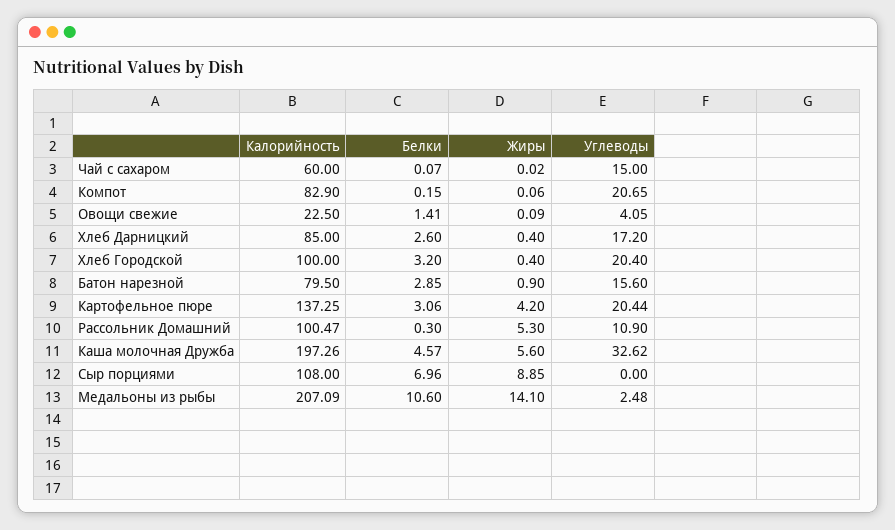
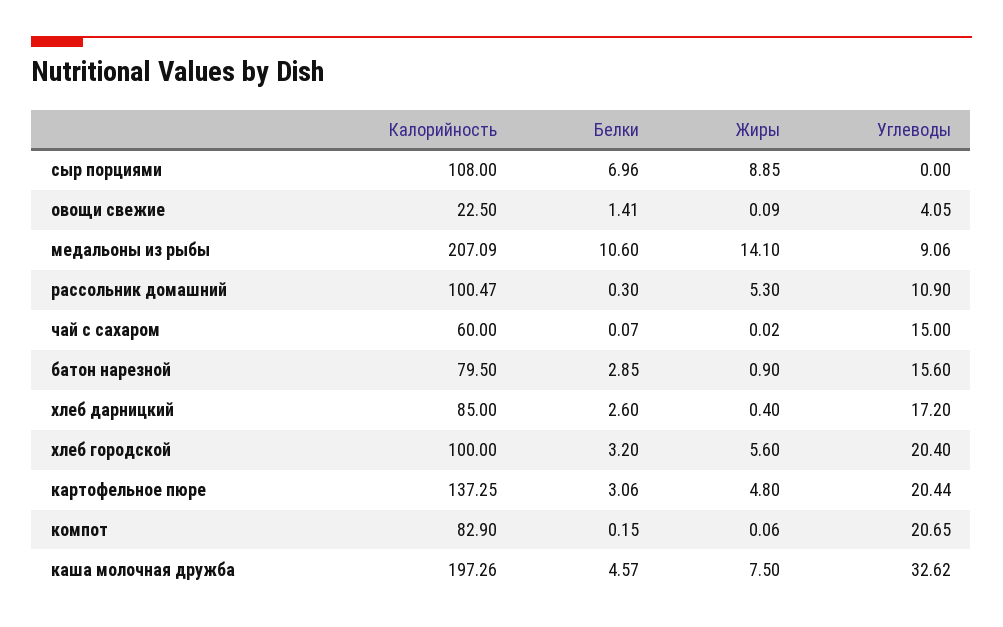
Жиры, Хлеб Городской: 0.4 -> 5.6
Жиры, Картофельное пюре: 4.2 -> 4.8
Жиры, Каша молочная Дружба: 5.6 -> 7.5
Углеводы, Медальоны из рыбы: 2.48 -> 9.06

